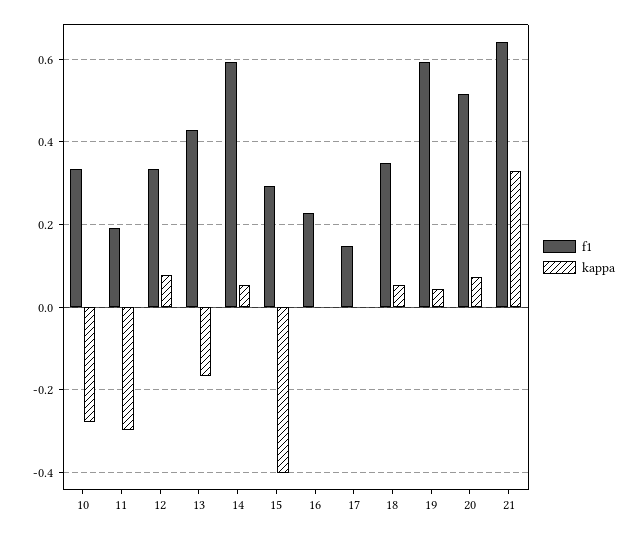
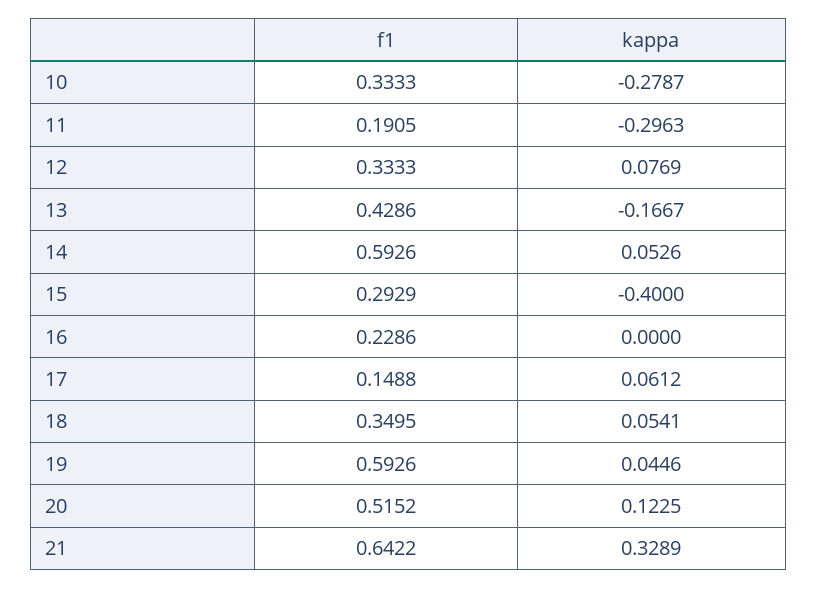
kappa, 17: 0 -> 0.0612
kappa, 20: 0.08 -> 0.1225

